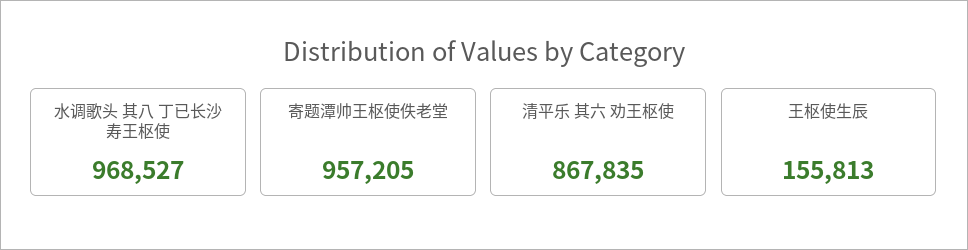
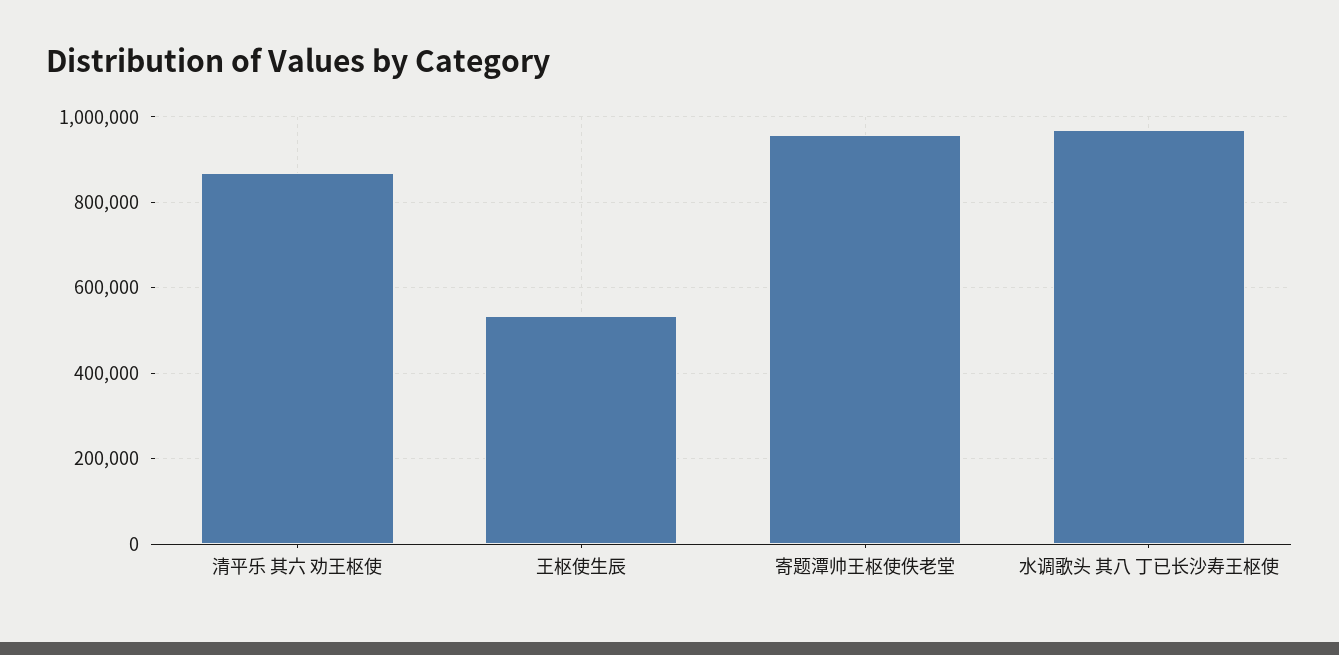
王枢使生辰: 155813 -> 540000

